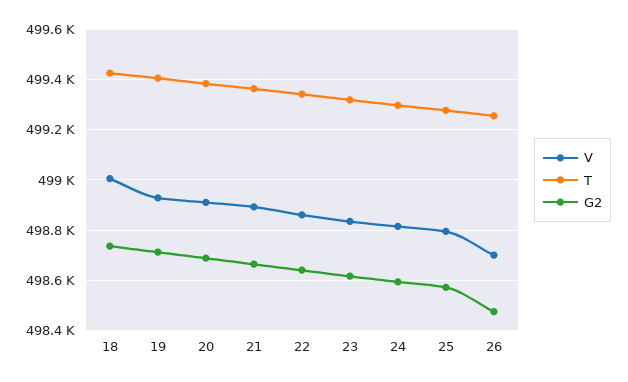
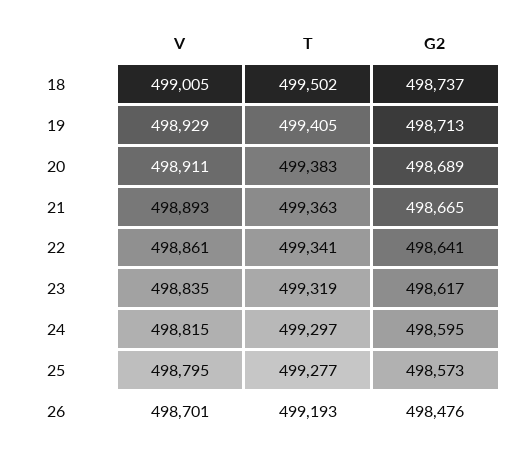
T, 18: 499425 -> 499502
T, 26: 499250 -> 499193

